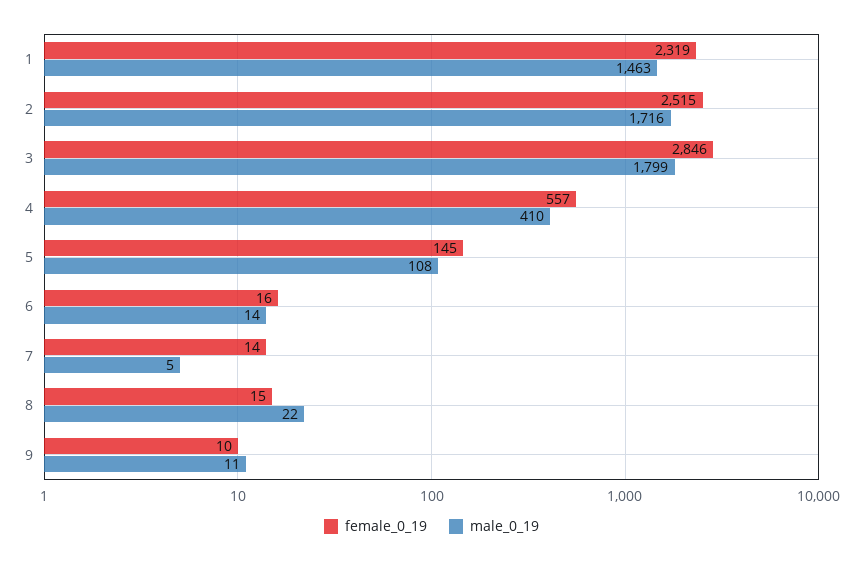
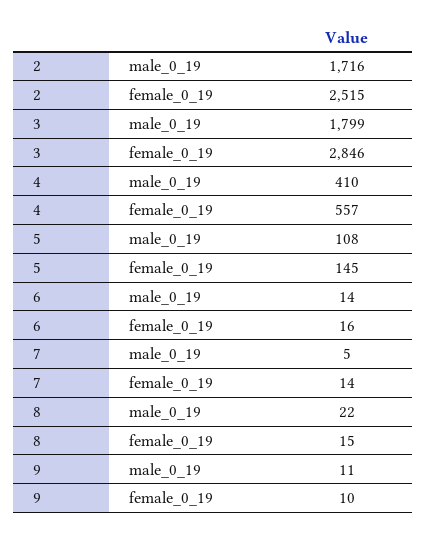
female_0_19, 1: 2319 -> none
male_0_19, 1: 1463 -> none

